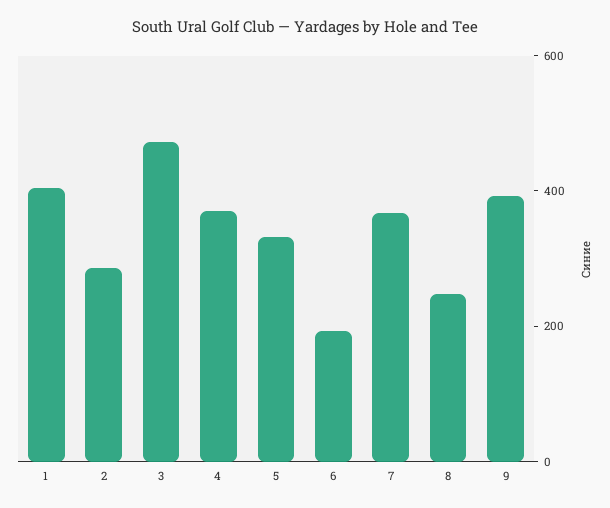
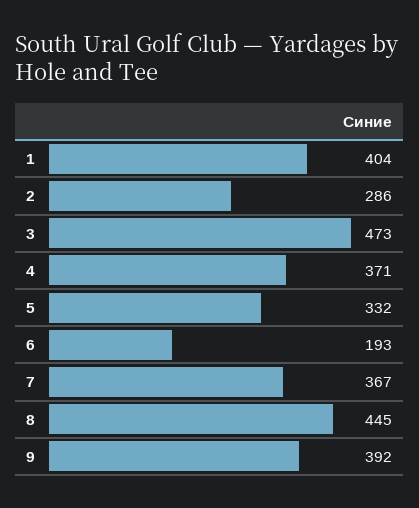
8: 250 -> 445

